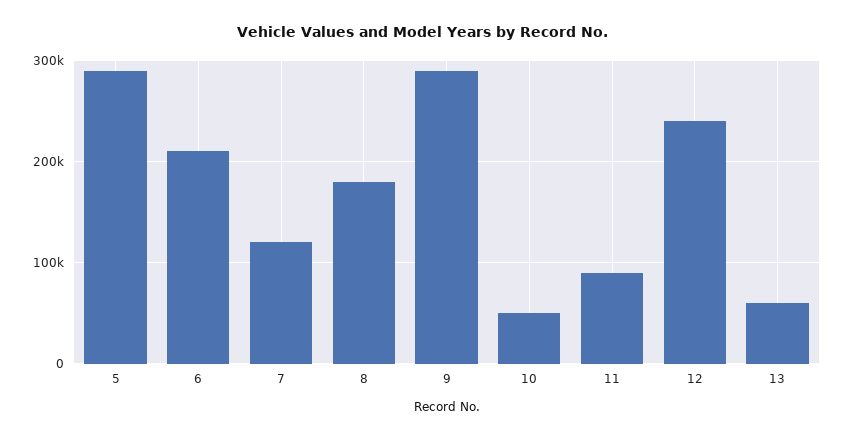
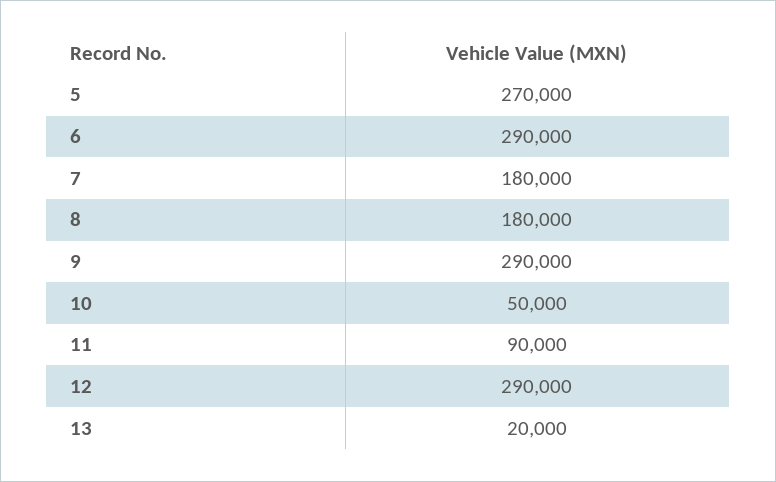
5: 290000 -> 270000
6: 210000 -> 290000
7: 120000 -> 180000
12: 240000 -> 290000
13: 60000 -> 20000

